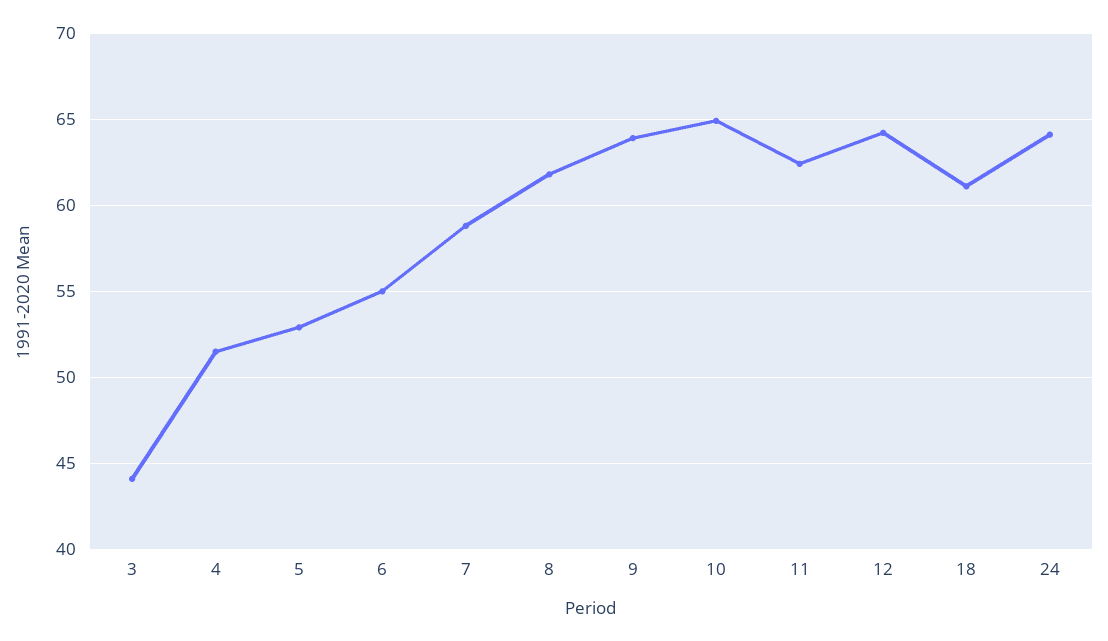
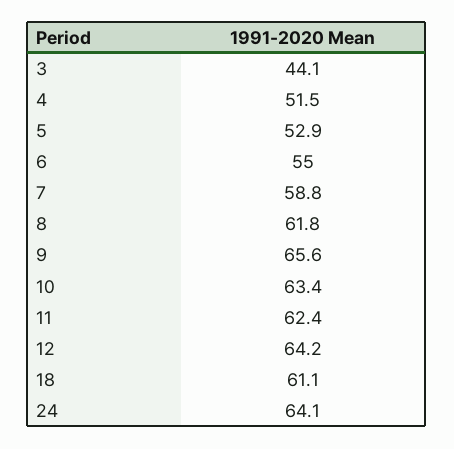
9: 64 -> 65.6
10: 65 -> 63.4

